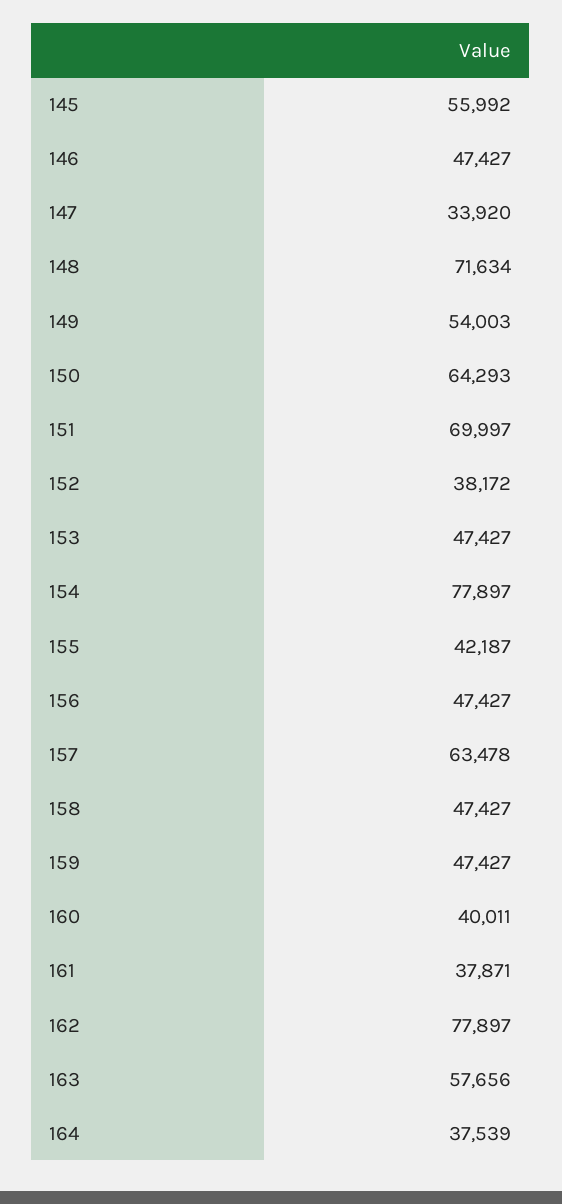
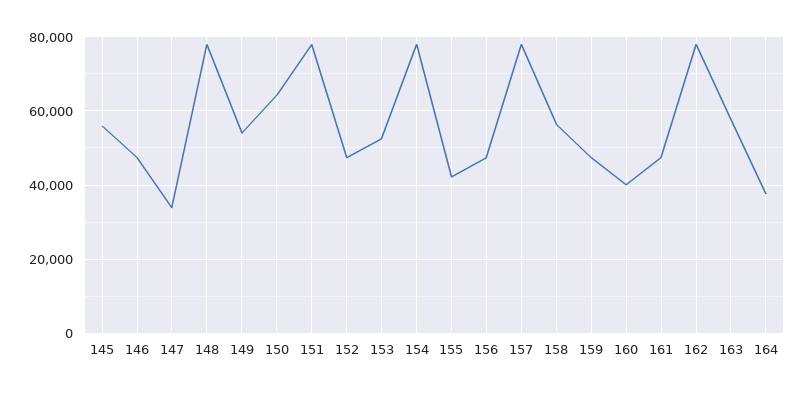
148: 71634 -> 78000
151: 69997 -> 78000
152: 38172 -> 48000
153: 47427 -> 52000
157: 63478 -> 78000
158: 47427 -> 56000
161: 37871 -> 48000

